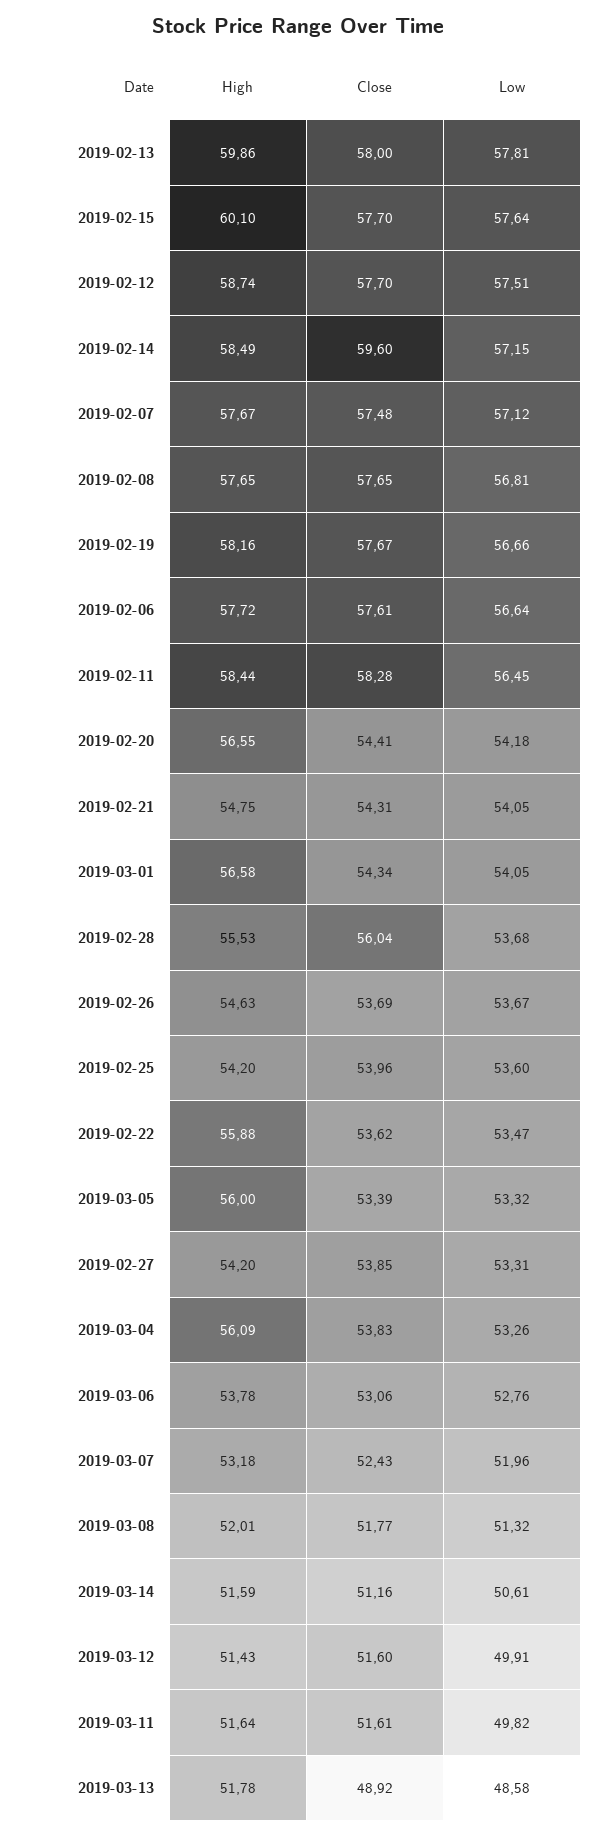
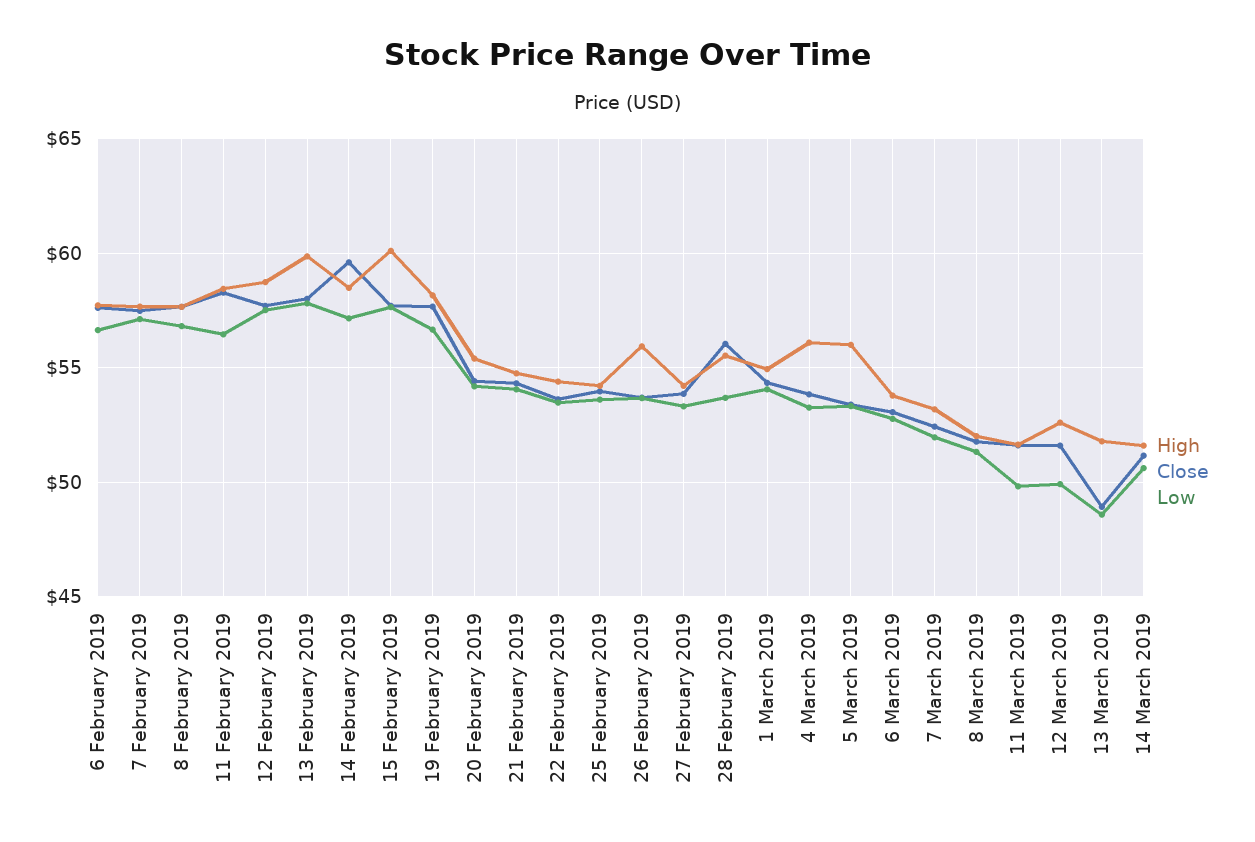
High, 2019-02-20: 56.55 -> 55.5
High, 2019-03-01: 56.58 -> 55
High, 2019-02-26: 54.63 -> 56
High, 2019-02-22: 55.88 -> 54.5
High, 2019-03-12: 51.43 -> 52.5

